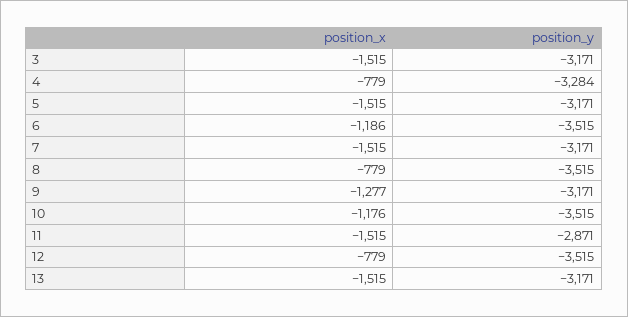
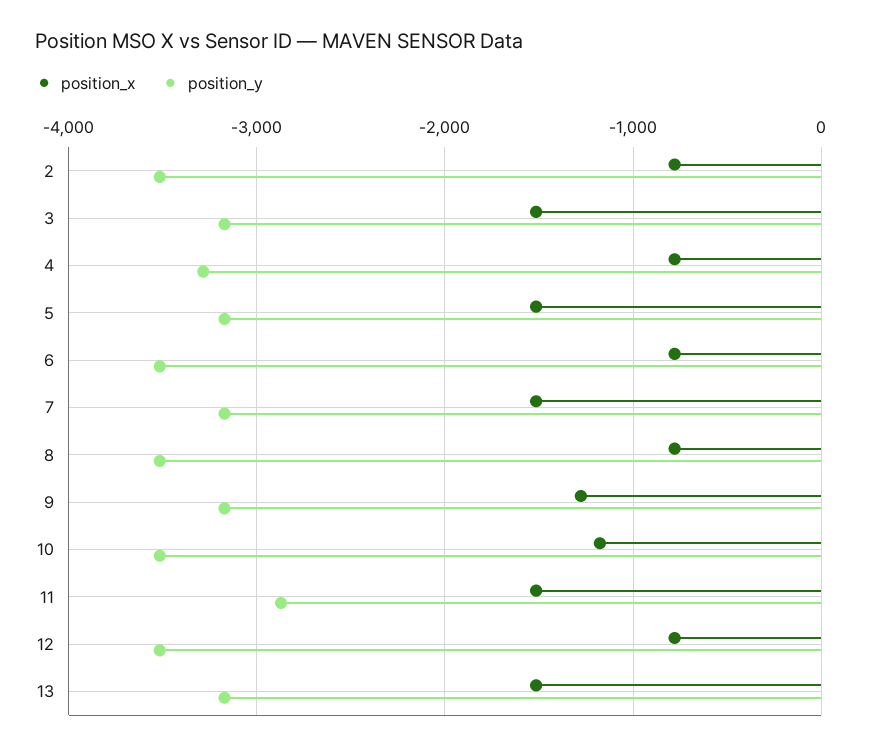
position_x, 6: -1186 -> -800
position_x, 2: none -> -800
position_y, 2: none -> -3500

